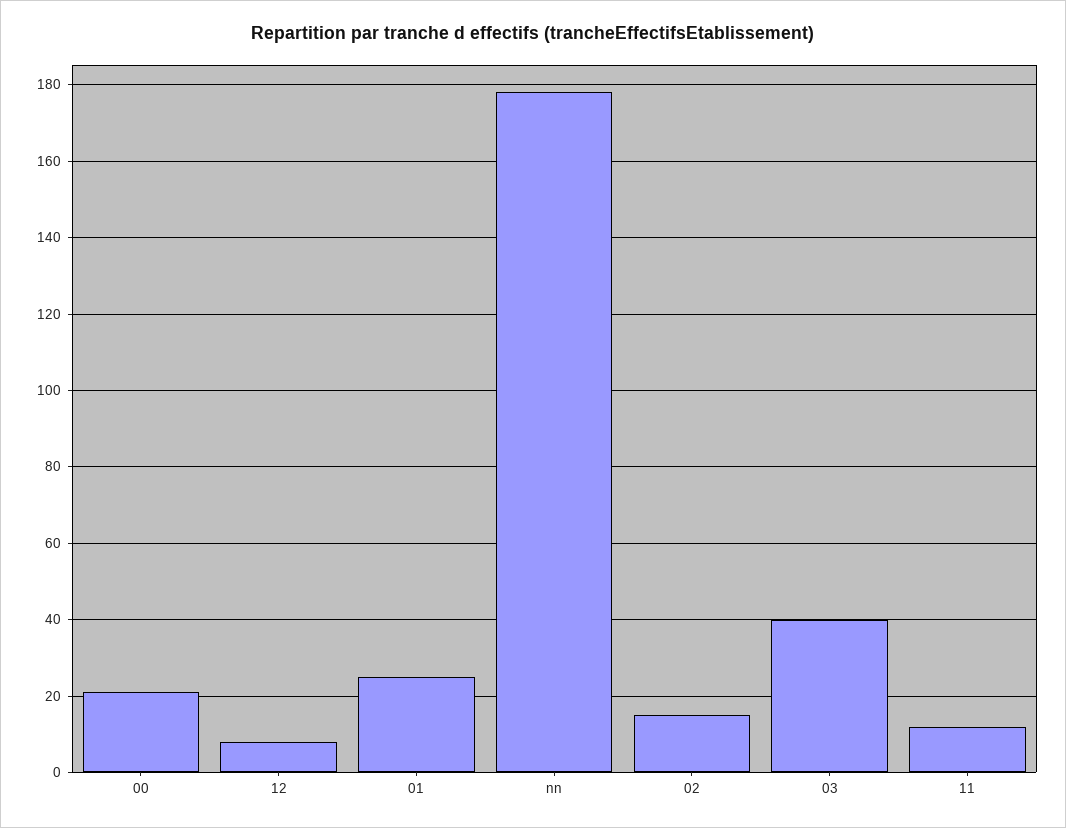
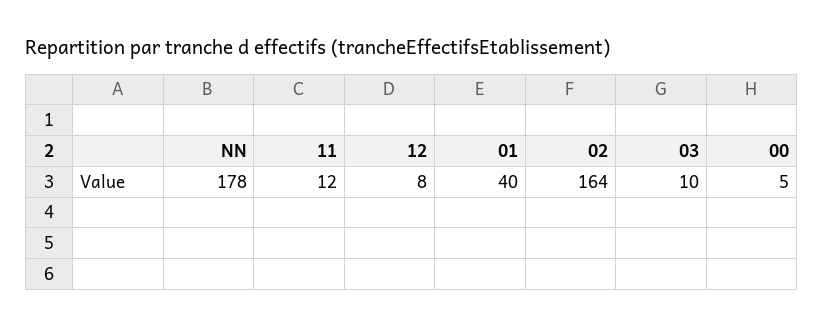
00: 20 -> 5
01: 25 -> 40
02: 15 -> 164
03: 40 -> 10

